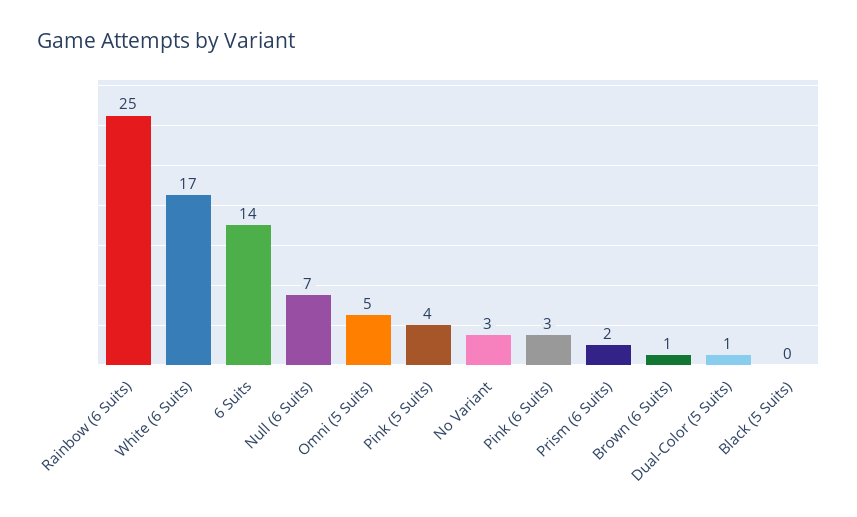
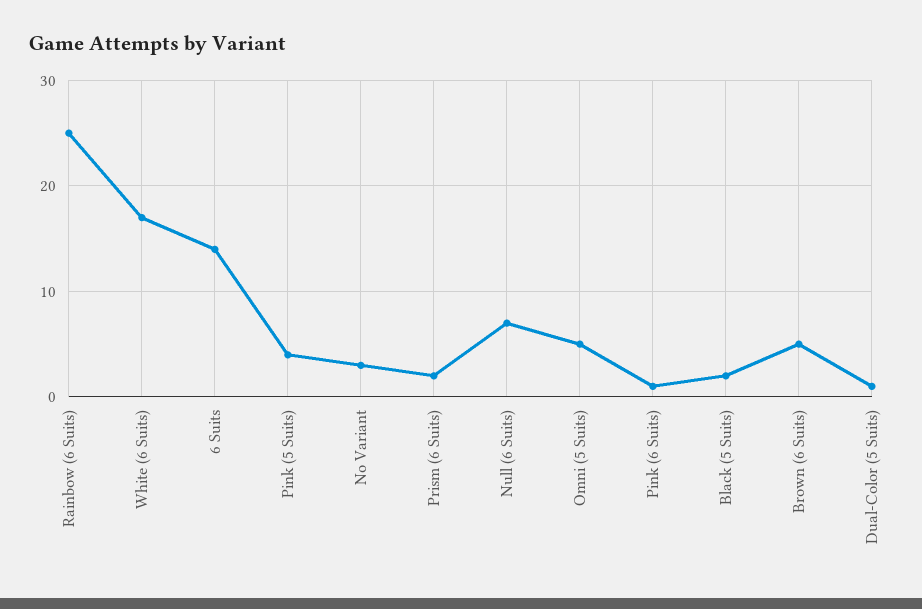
Pink (6 Suits): 3 -> 1
Brown (6 Suits): 1 -> 5
Black (5 Suits): 0 -> 2

